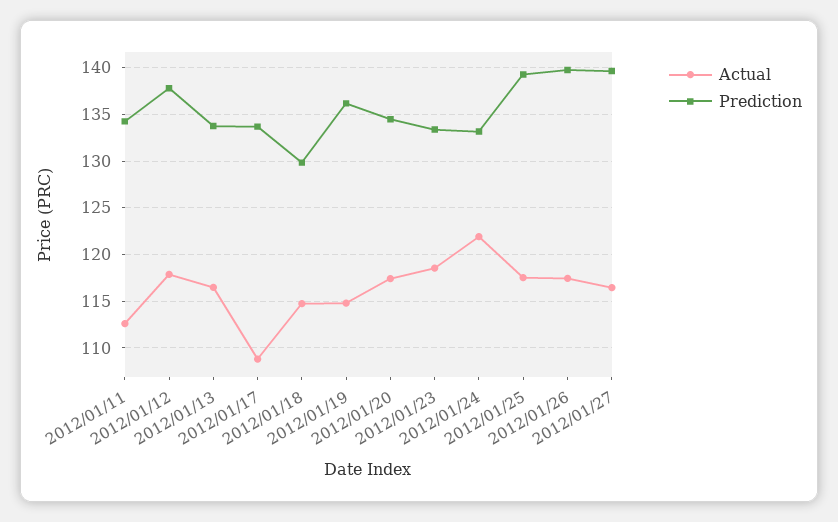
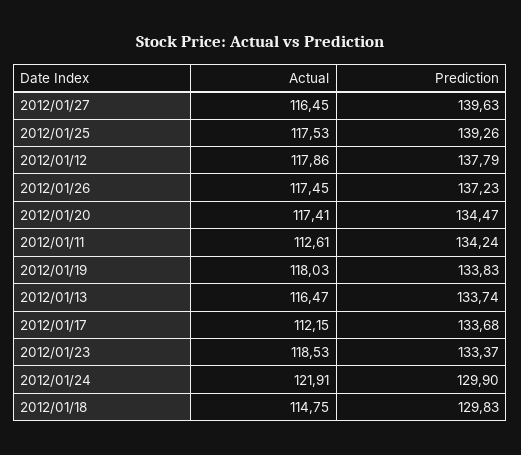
Actual, 2012/01/17: 109 -> 112.15
Actual, 2012/01/19: 115 -> 118.03
Prediction, 2012/01/19: 136 -> 133.83
Prediction, 2012/01/24: 133 -> 129.9
Prediction, 2012/01/26: 140 -> 137.23

